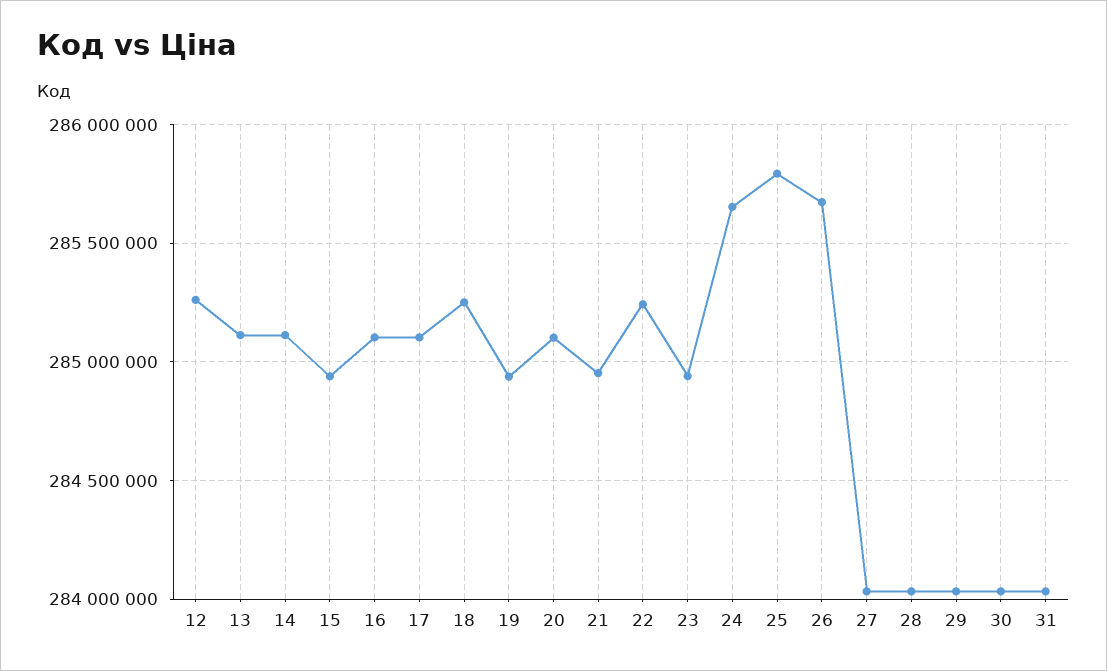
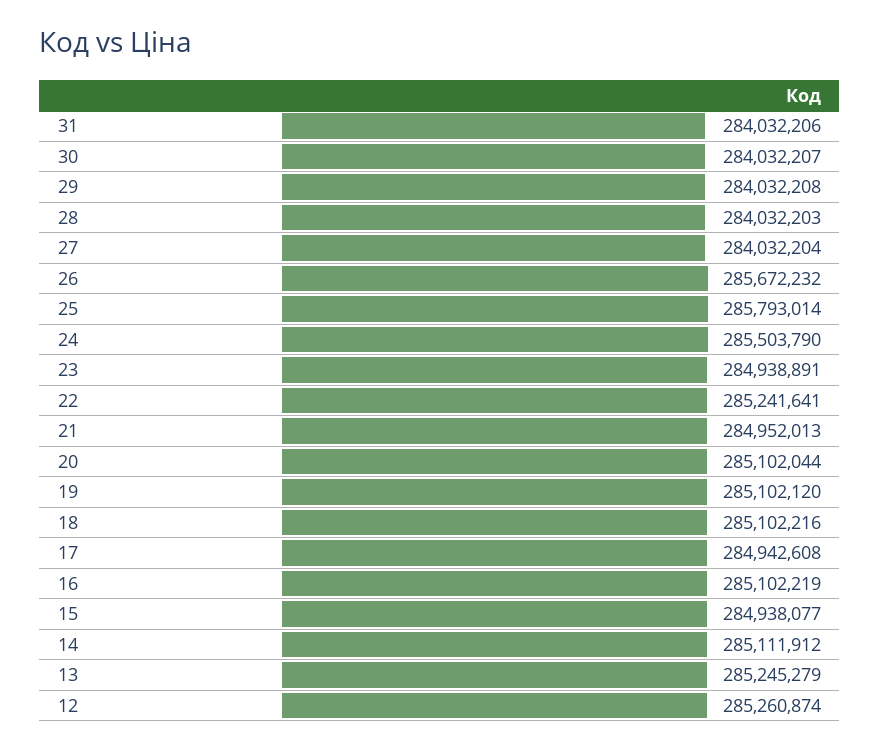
13: 285100000 -> 285245279
17: 285100000 -> 284942608
18: 285250000 -> 285102216
19: 284950000 -> 285102120
24: 285650000 -> 285503790

